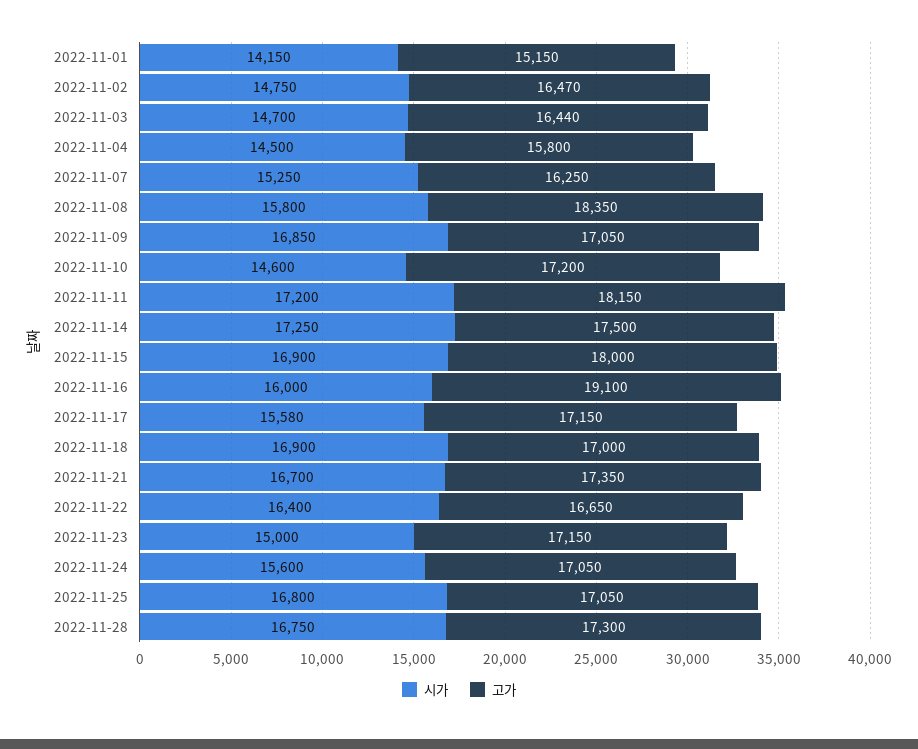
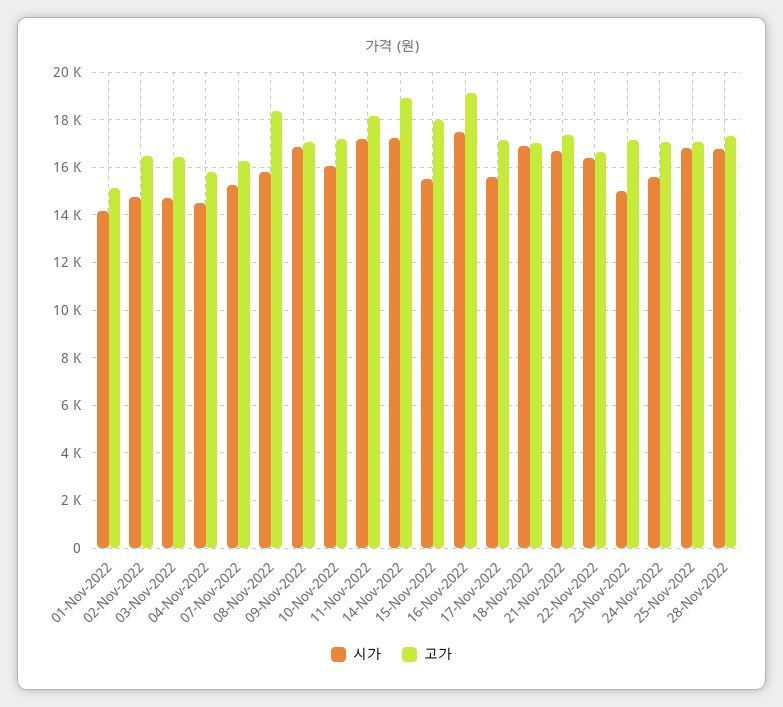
시가, 2022-11-10: 14600 -> 16000
고가, 2022-11-14: 17500 -> 19000
시가, 2022-11-15: 16900 -> 15500
시가, 2022-11-16: 16000 -> 17500

